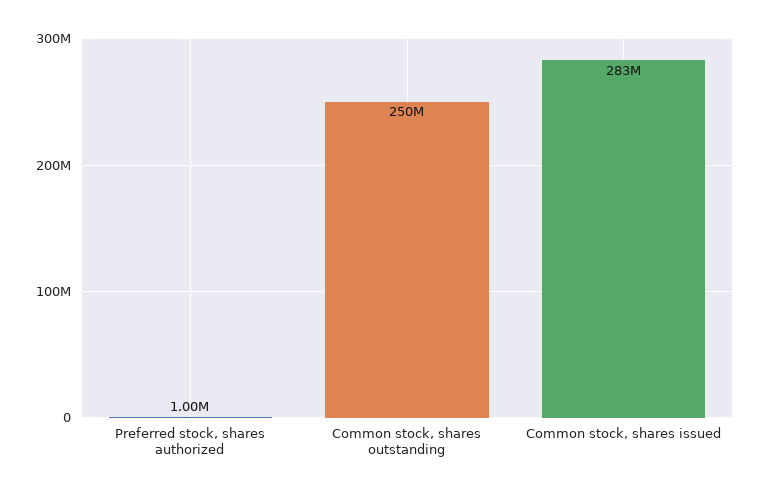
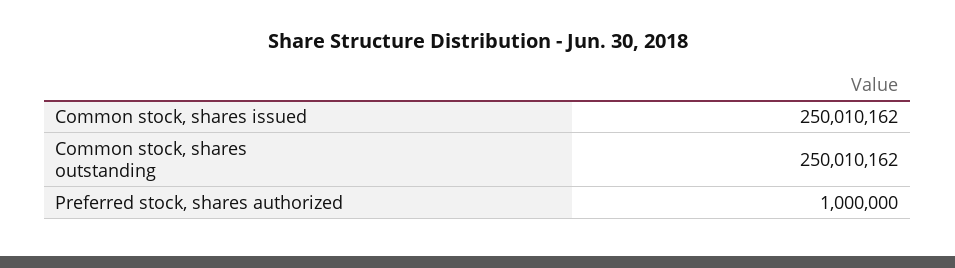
Common stock, shares issued: 283000000 -> 250010162

